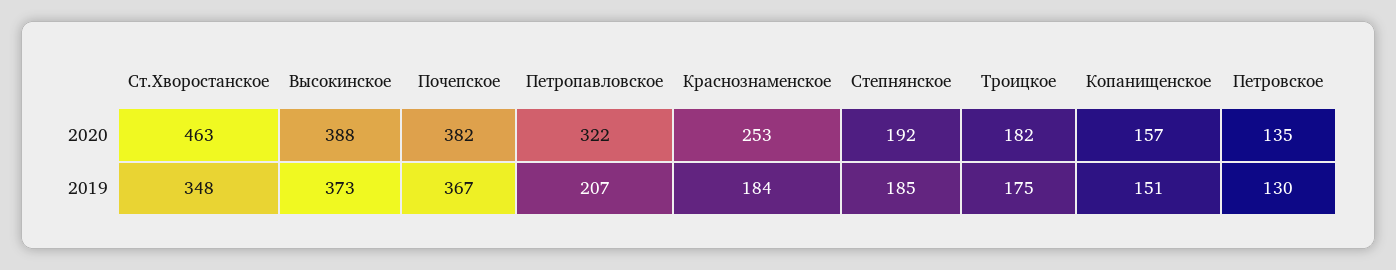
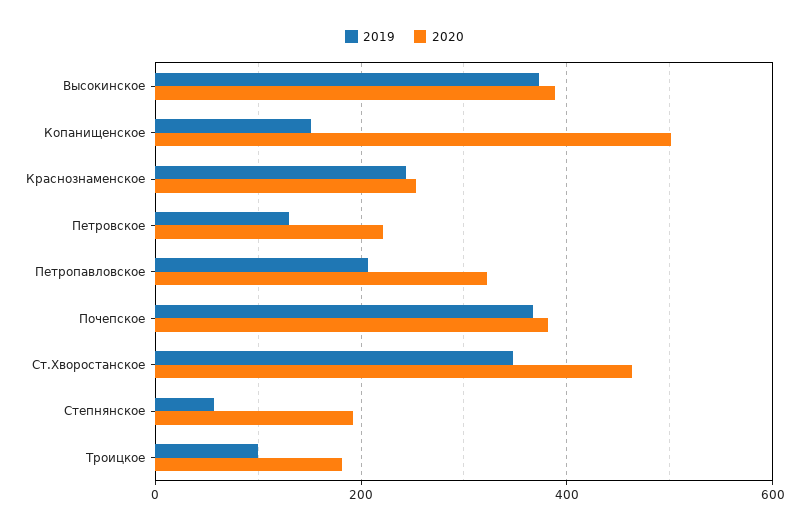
2020, Копанищенское: 157 -> 500
2020, Петровское: 135 -> 220
2019, Краснознаменское: 184 -> 240
2019, Степнянское: 185 -> 60
2019, Троицкое: 175 -> 100

